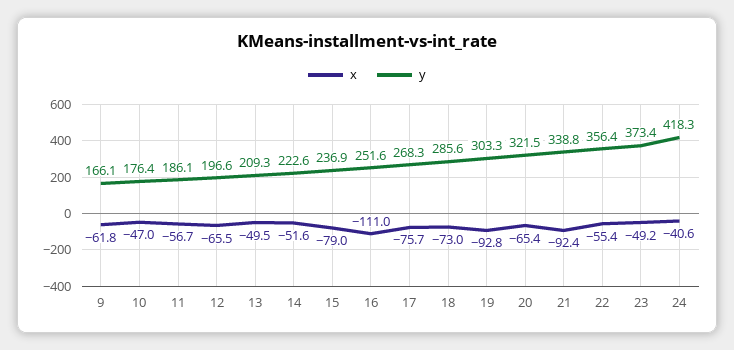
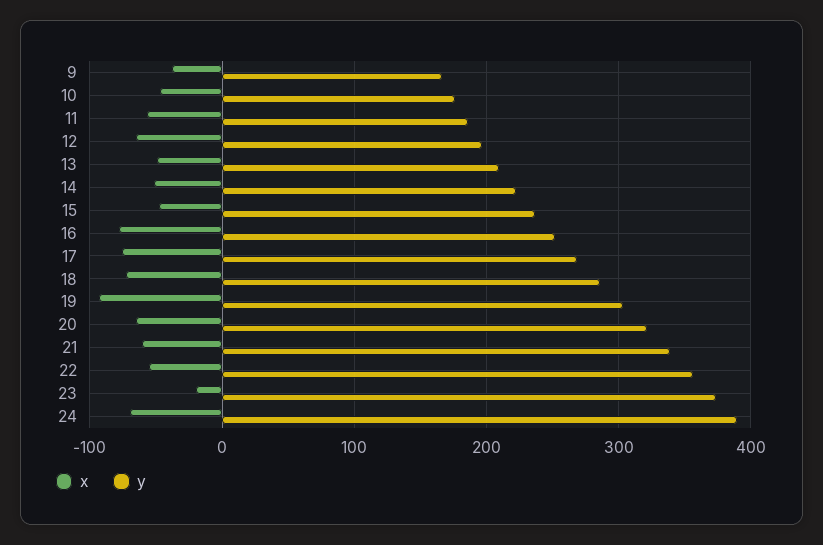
x, 9: -61.8 -> -40
x, 15: -79 -> -50
x, 16: -111 -> -80
x, 21: -92.4 -> -60
x, 23: -49.2 -> -20
x, 24: -40.6 -> -70
y, 24: 418.3 -> 390

